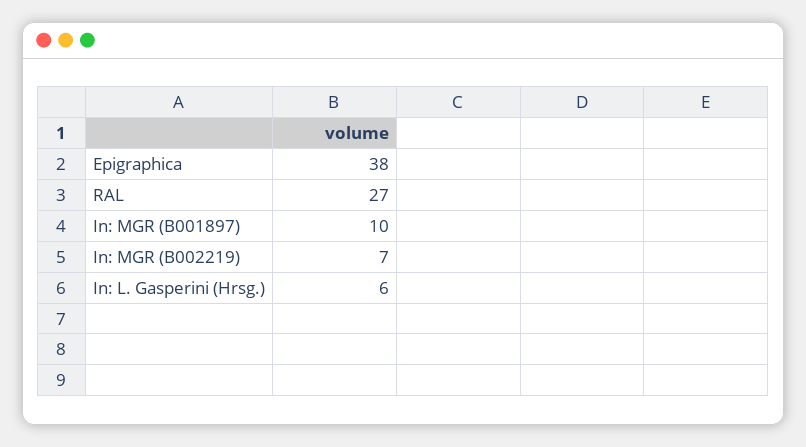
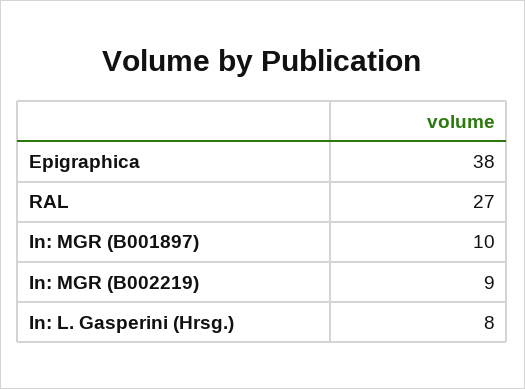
In: MGR (B002219): 7 -> 9
In: L. Gasperini (Hrsg.): 6 -> 8

